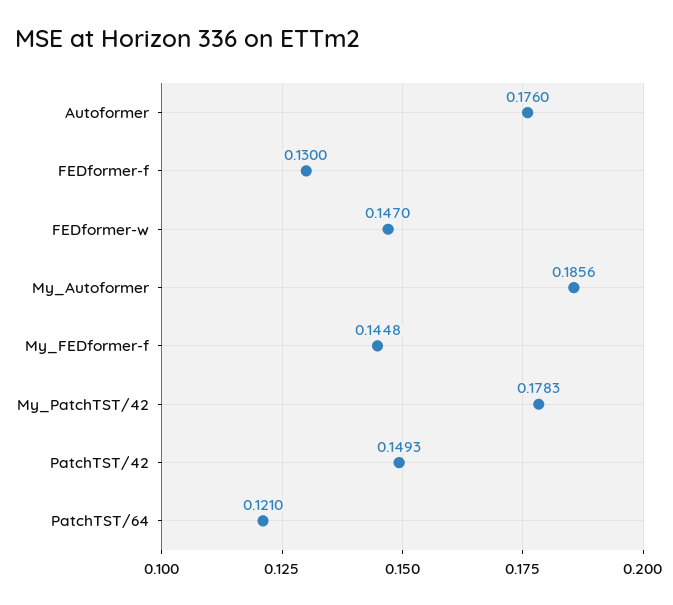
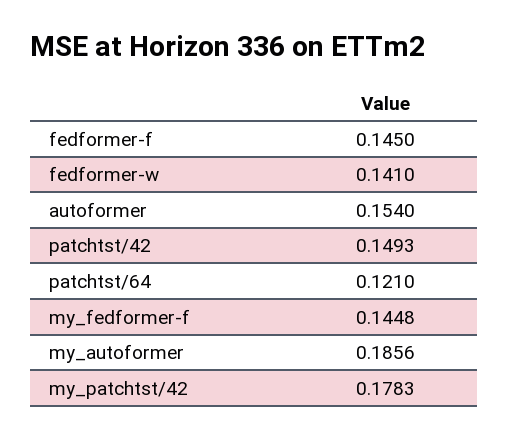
Autoformer: 0.176 -> 0.154
FEDformer-f: 0.13 -> 0.145
FEDformer-w: 0.147 -> 0.141

